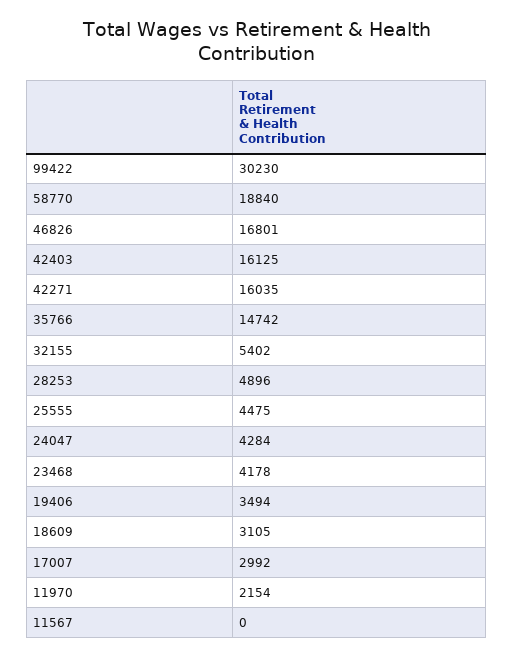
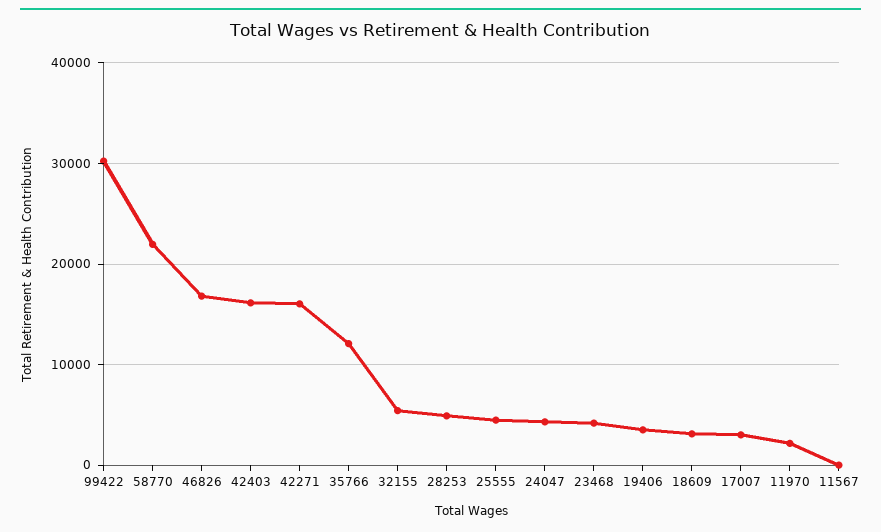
58770: 18840 -> 22000
35766: 14742 -> 12000

